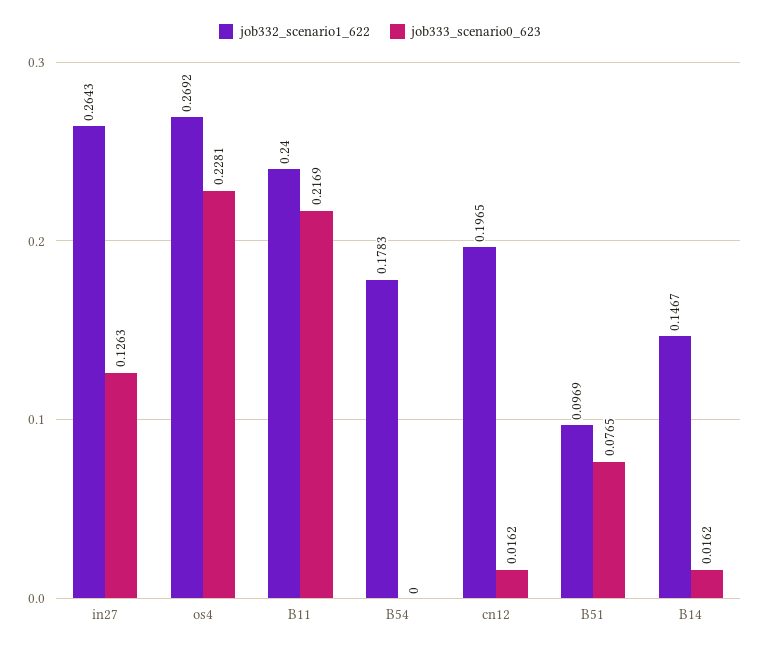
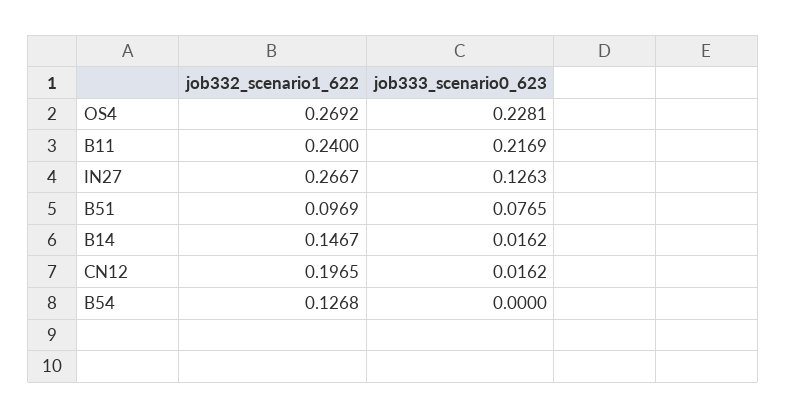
job332_scenario1_622, in27: 0.2643 -> 0.2667
job332_scenario1_622, B54: 0.1783 -> 0.1268

